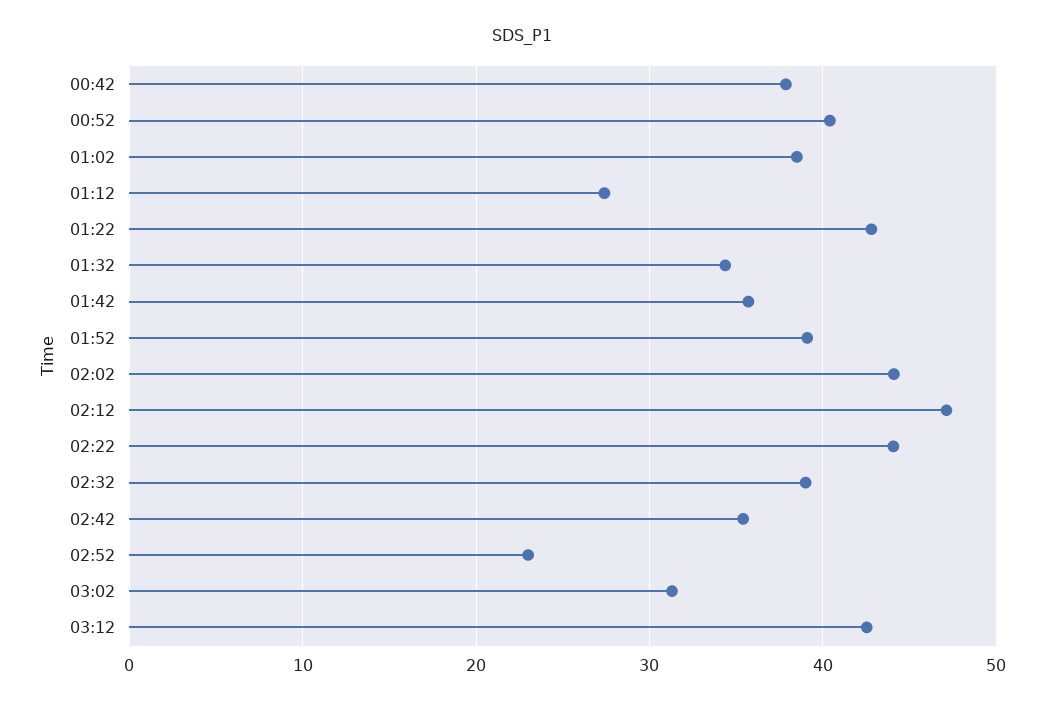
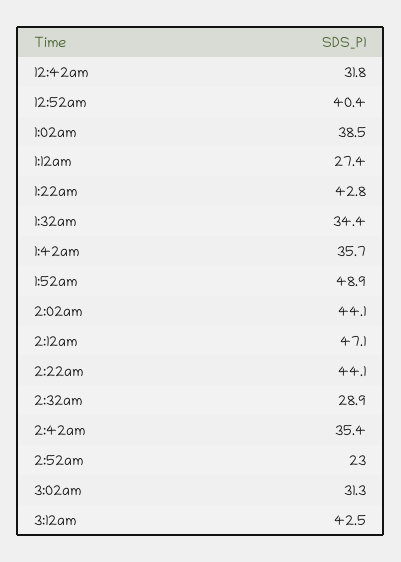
00:42: 38 -> 31.8
01:52: 39 -> 48.9
02:32: 39 -> 28.9

